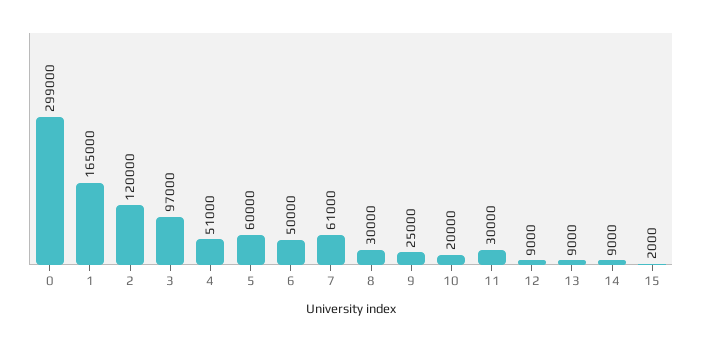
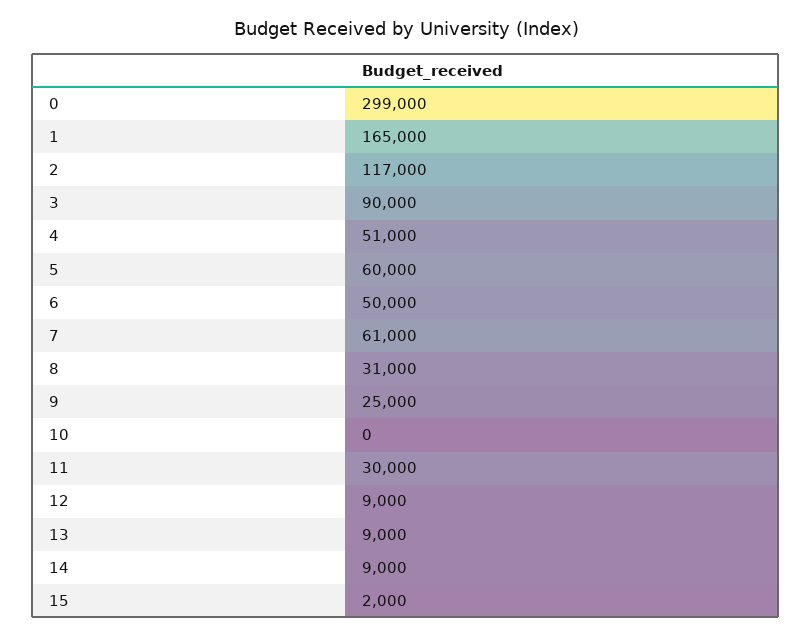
2: 120000 -> 117000
3: 97000 -> 90000
8: 30000 -> 31000
10: 20000 -> 0

